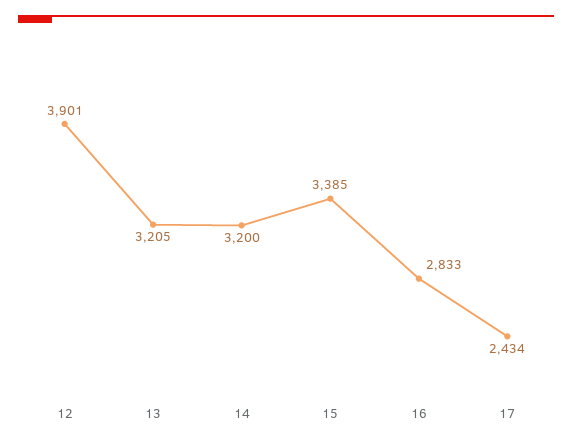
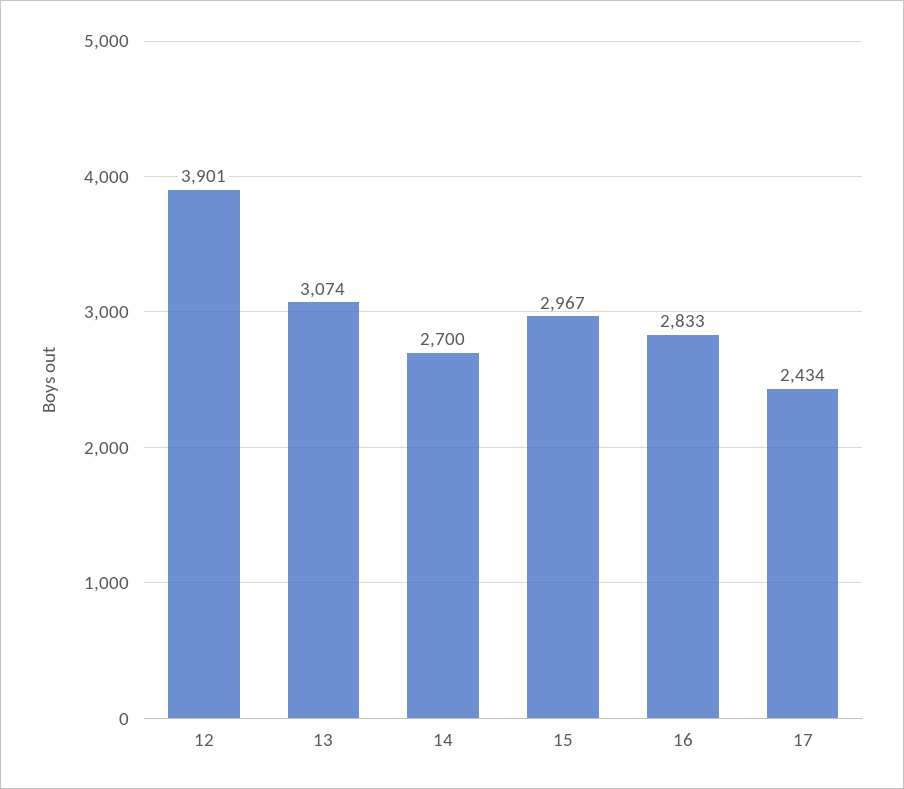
13: 3205 -> 3074
14: 3200 -> 2700
15: 3385 -> 2967

